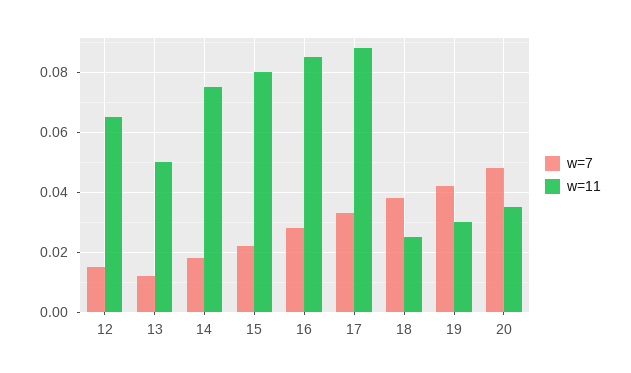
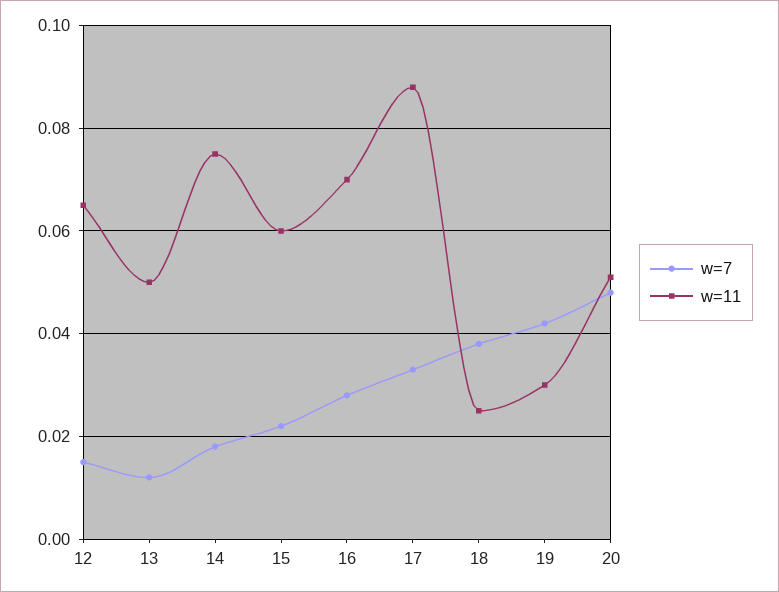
w=11, 15: 0.08 -> 0.06
w=11, 16: 0.085 -> 0.07
w=11, 20: 0.035 -> 0.05

